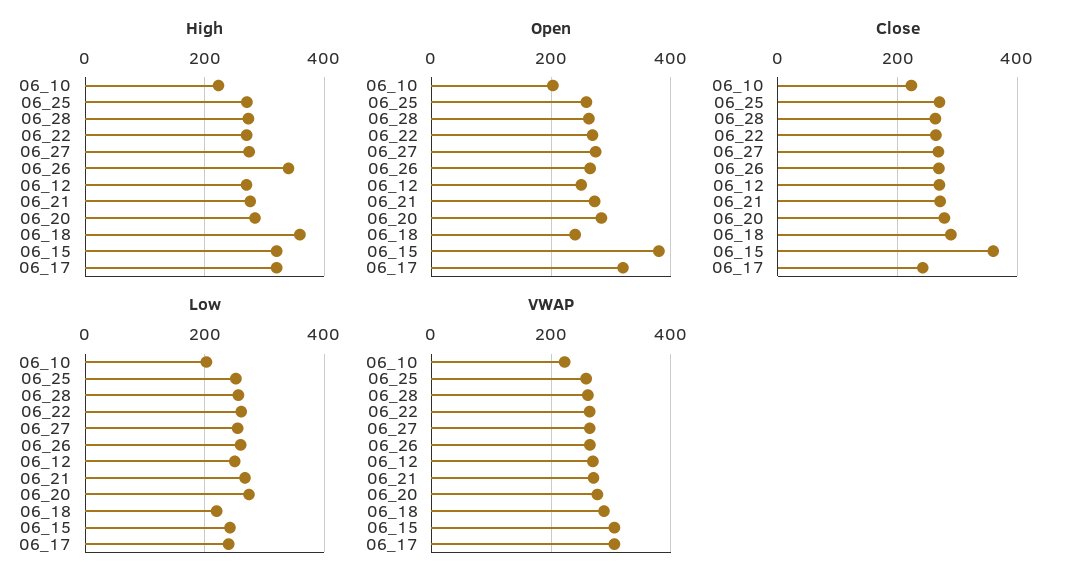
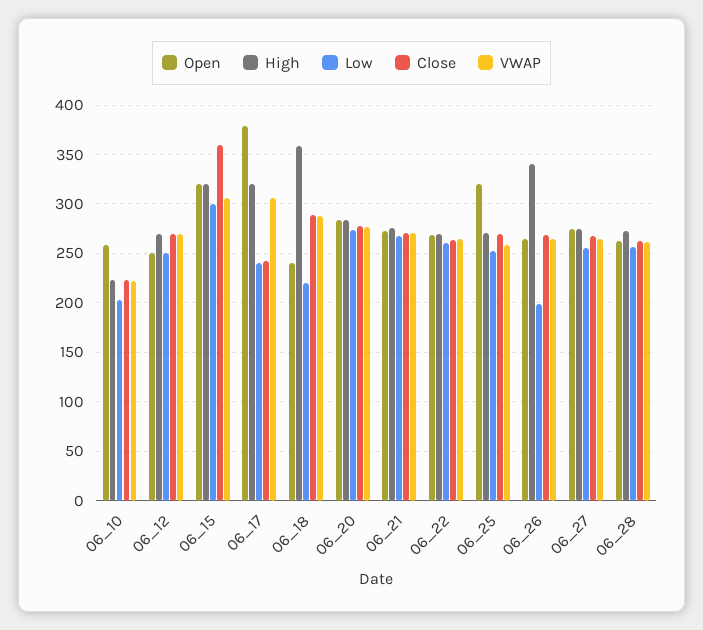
Open, 06_10: 200 -> 260
Open, 06_25: 260 -> 320
Open, 06_15: 380 -> 320
Open, 06_17: 320 -> 380
Low, 06_26: 260 -> 200
Low, 06_15: 240 -> 300

